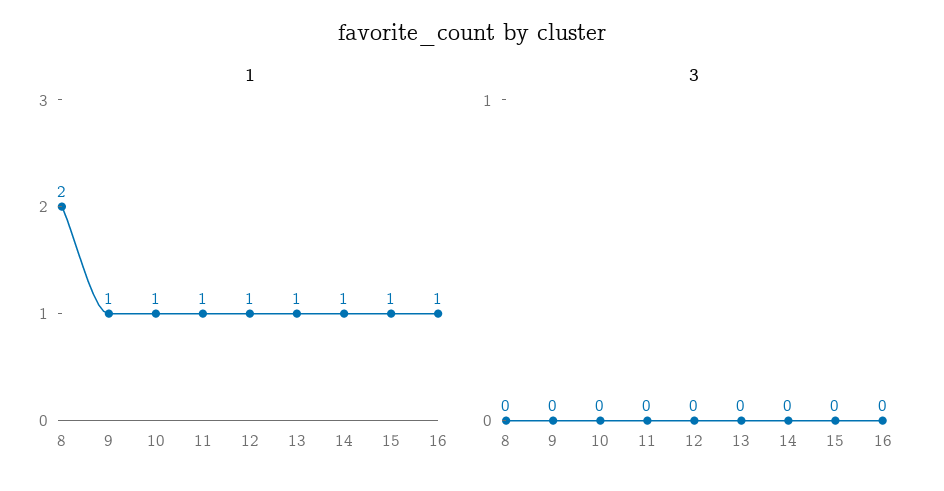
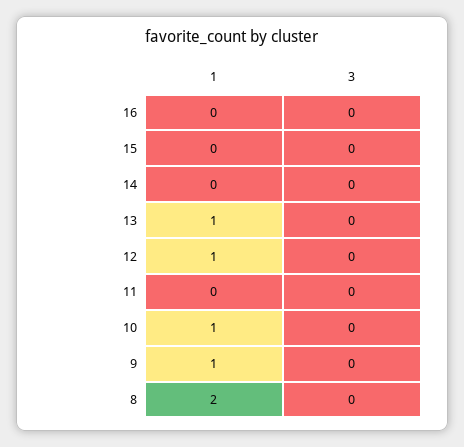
1, 11: 1 -> 0
1, 14: 1 -> 0
1, 15: 1 -> 0
1, 16: 1 -> 0

